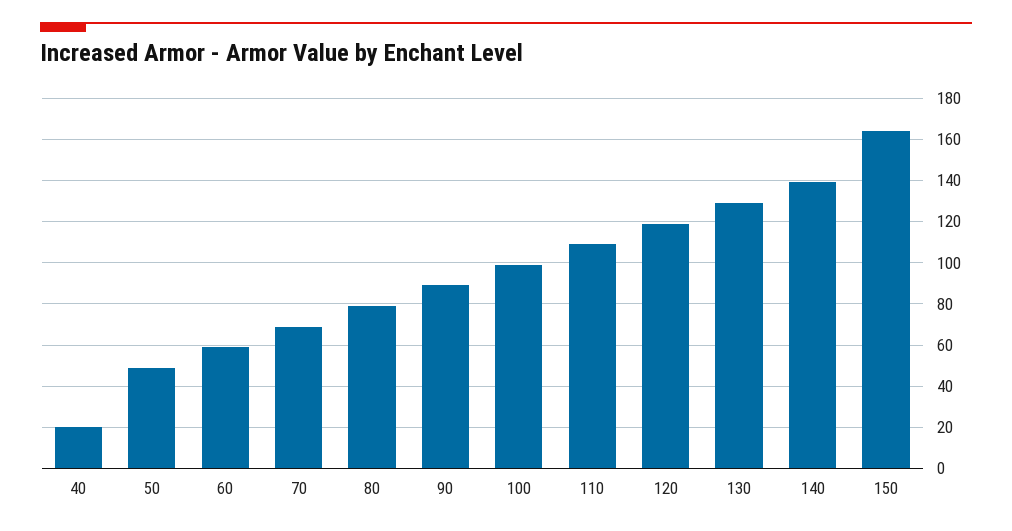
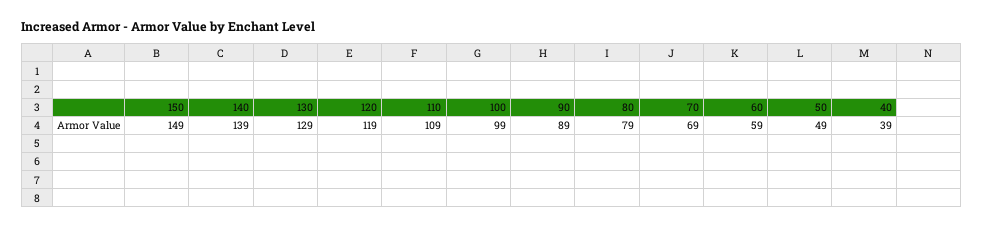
40: 20 -> 39
150: 165 -> 149

